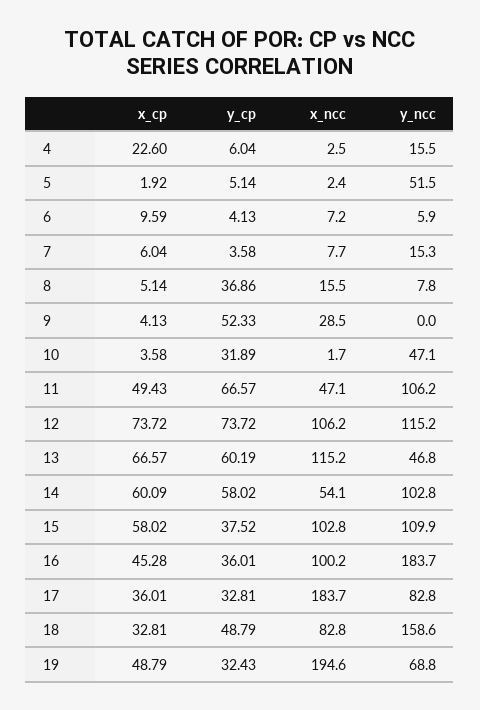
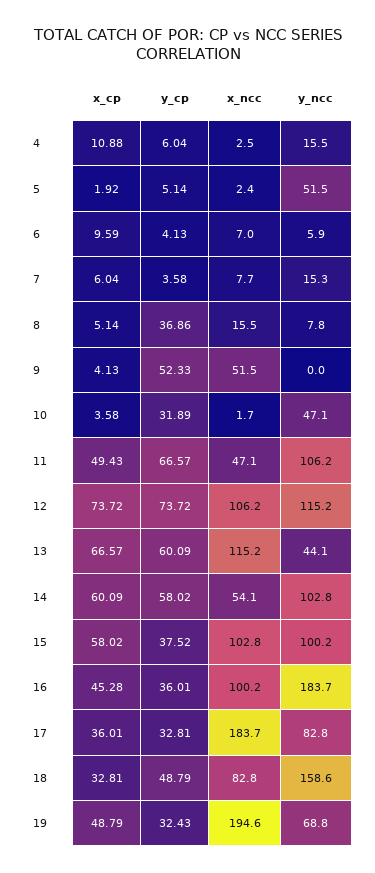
x_cp, 4: 22.6 -> 10.88
x_ncc, 6: 7.2 -> 7
x_ncc, 9: 28.5 -> 51.5
y_cp, 13: 60.19 -> 60.09
y_ncc, 13: 46.8 -> 44.1
y_ncc, 15: 109.9 -> 100.2

